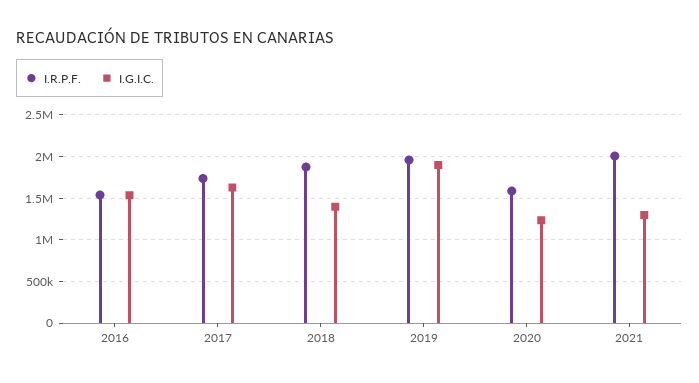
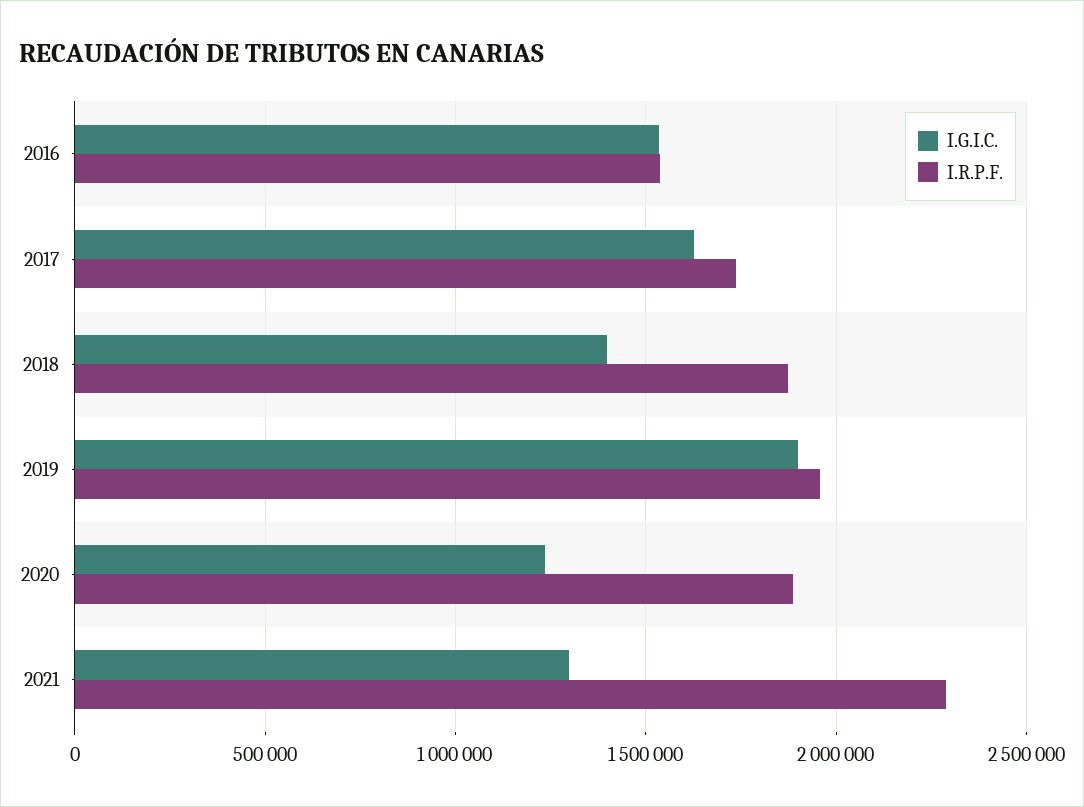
I.R.P.F., 2020: 1600000 -> 1900000
I.R.P.F., 2021: 2000000 -> 2300000

